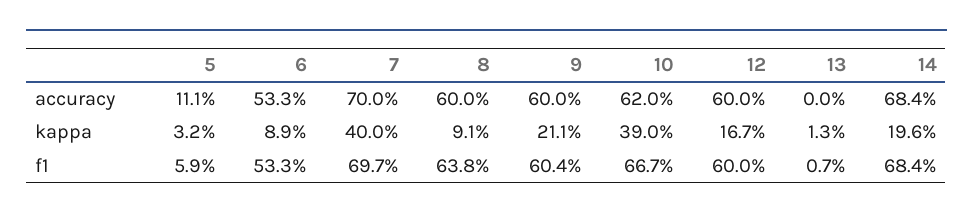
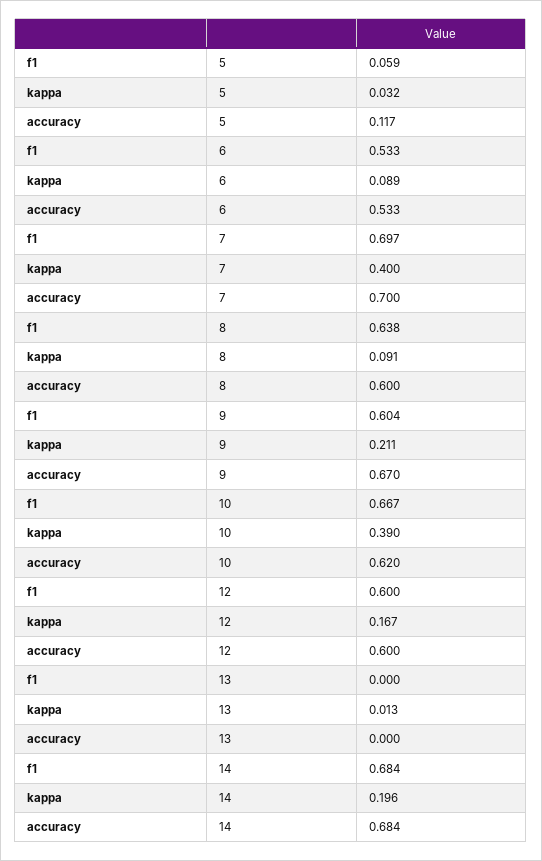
5, accuracy: 0.111 -> 0.117
9, accuracy: 0.6 -> 0.67
13, f1: 0.007 -> 0

